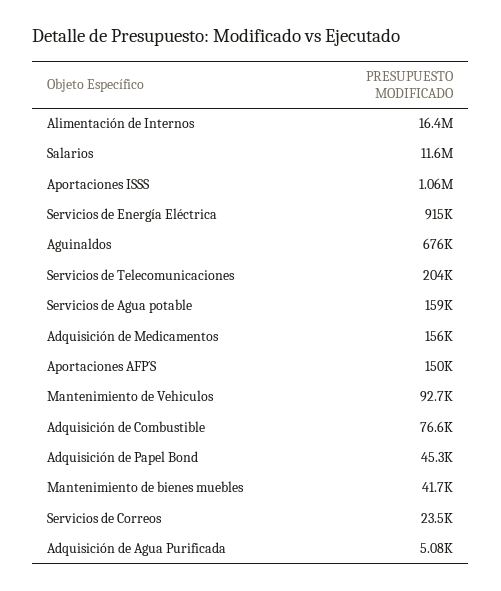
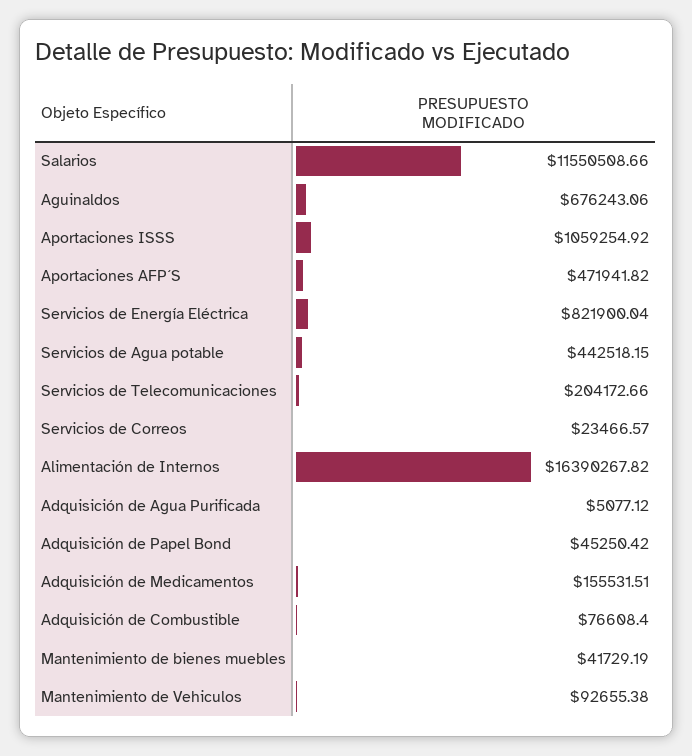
Servicios de Energía Eléctrica: 915000 -> 821900.04
Servicios de Agua potable: 159000 -> 442518.15
Aportaciones AFP´S: 150000 -> 471941.82

